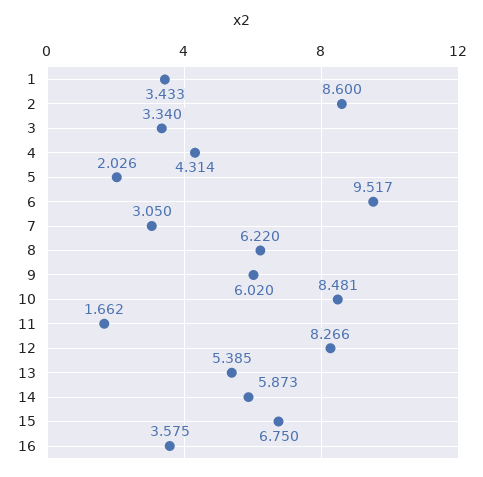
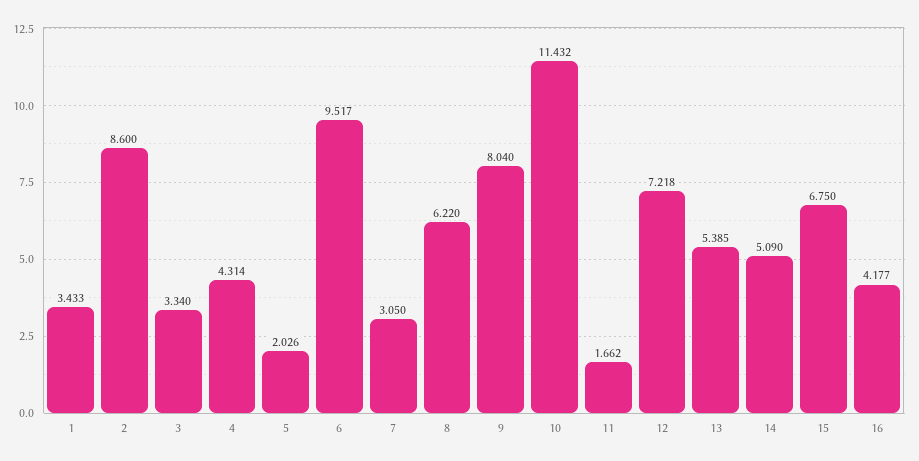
9: 6.02 -> 8.04
10: 8.481 -> 11.432
12: 8.266 -> 7.218
14: 5.873 -> 5.09
16: 3.575 -> 4.177

